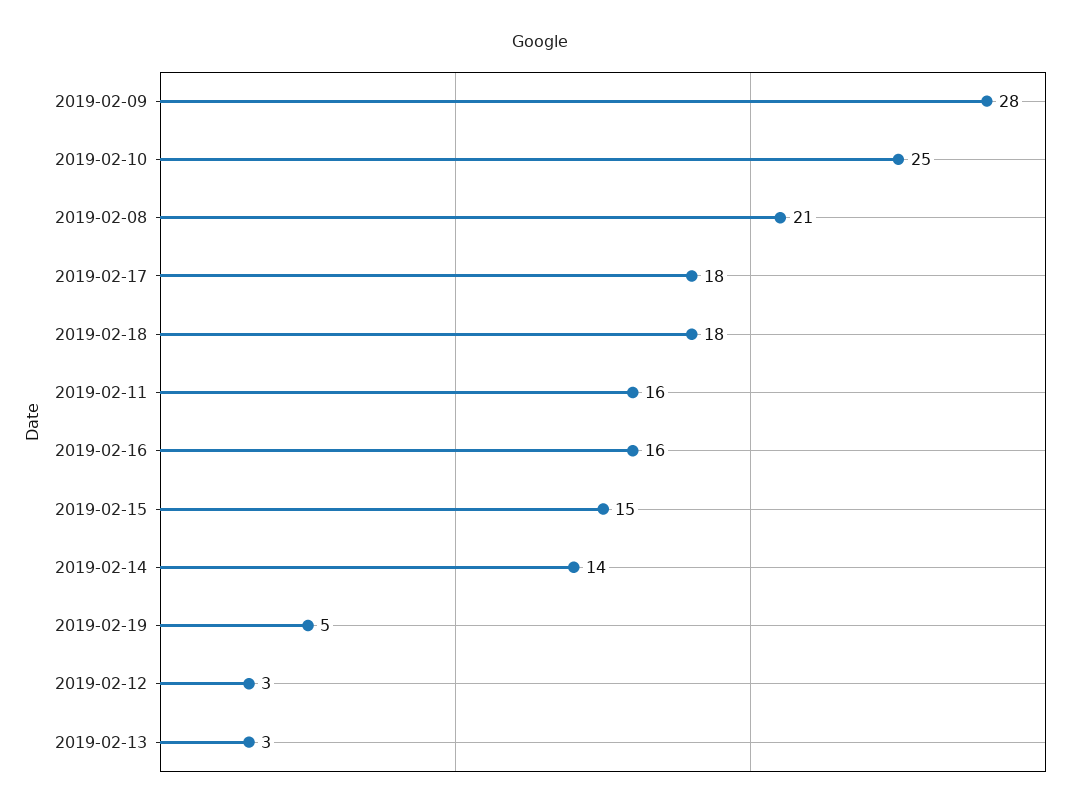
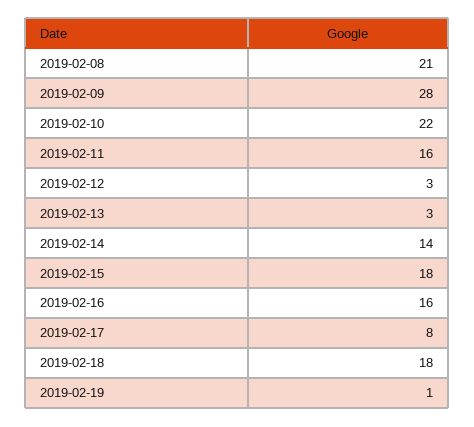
2019-02-10: 25 -> 22
2019-02-17: 18 -> 8
2019-02-15: 15 -> 18
2019-02-19: 5 -> 1

